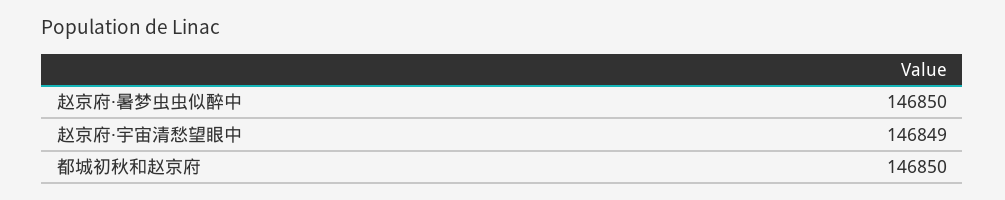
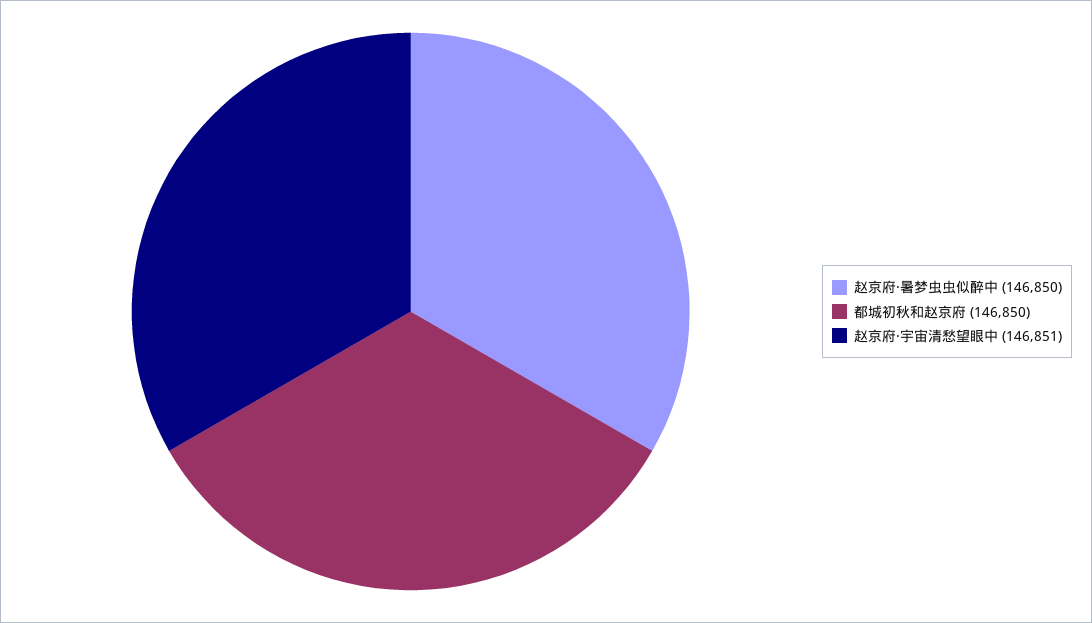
赵京府·宇宙清愁望眼中: 146849 -> 146851

